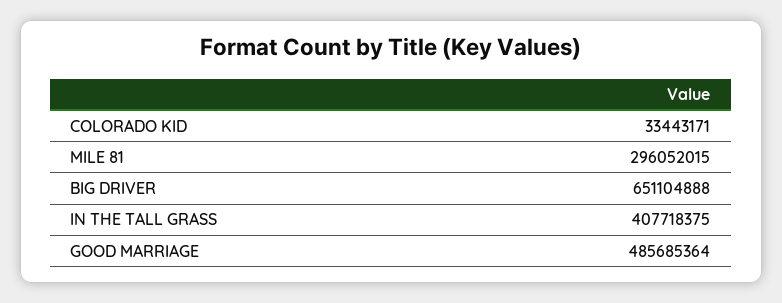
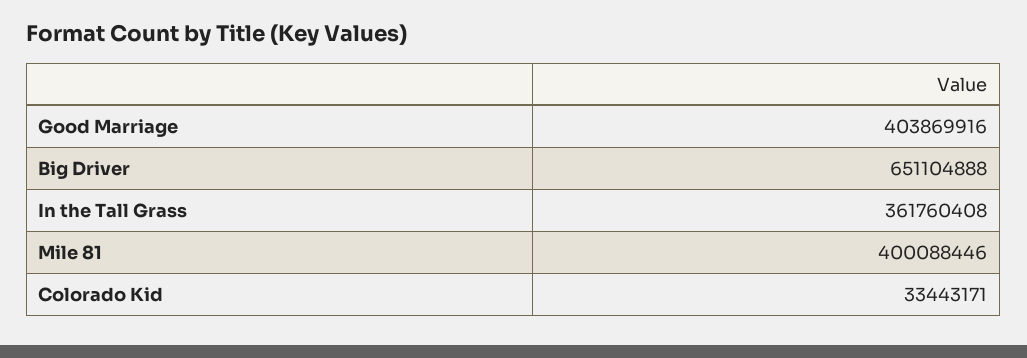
MILE 81: 296052015 -> 400088446
IN THE TALL GRASS: 407718375 -> 361760408
GOOD MARRIAGE: 485685364 -> 403869916

